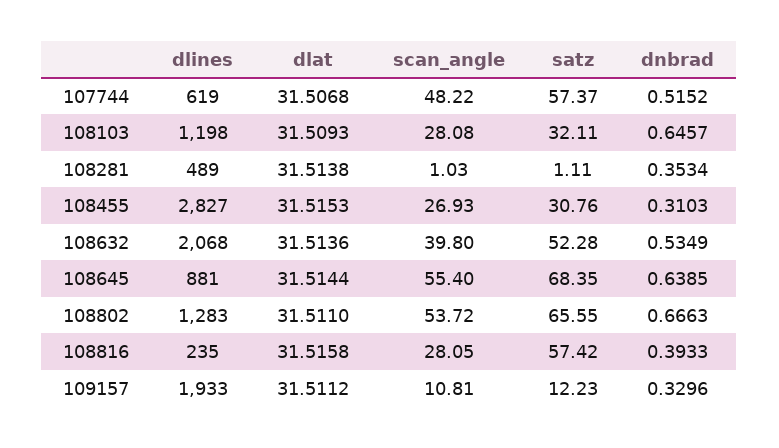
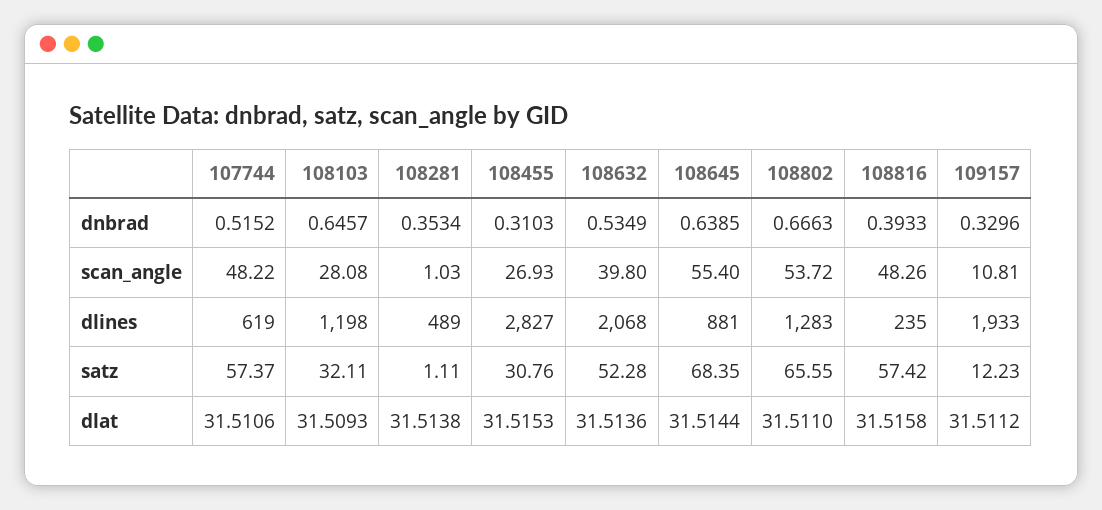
dlat, 107744: 31.5068 -> 31.5106
scan_angle, 108816: 28.05 -> 48.26

